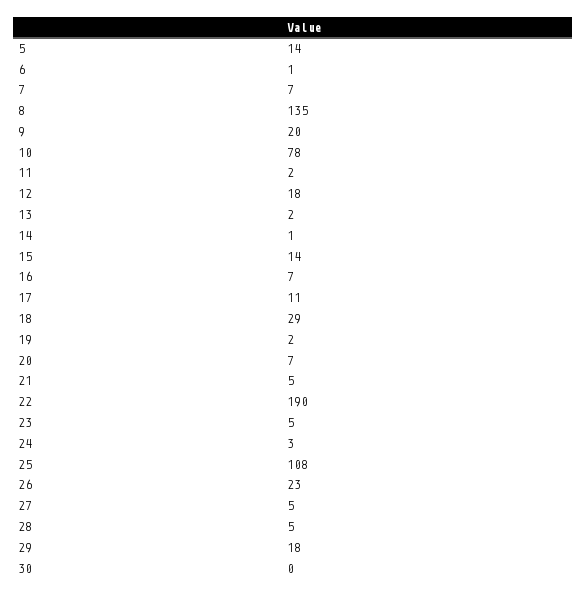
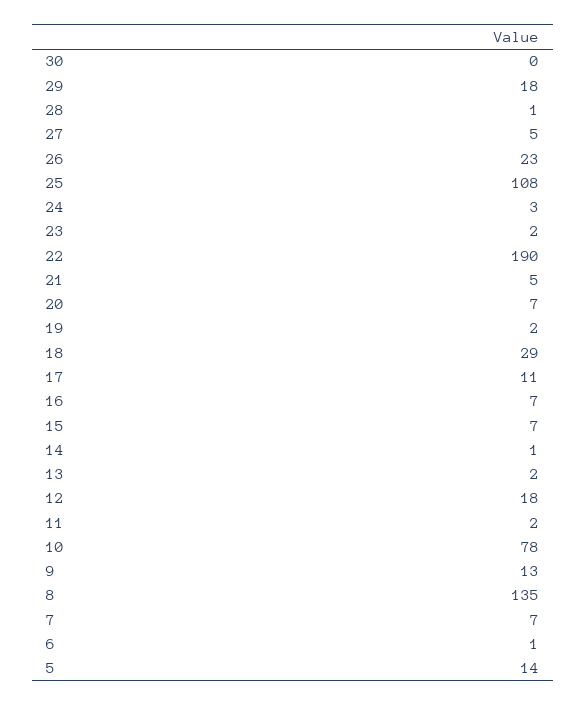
9: 20 -> 13
15: 14 -> 7
23: 5 -> 2
28: 5 -> 1

